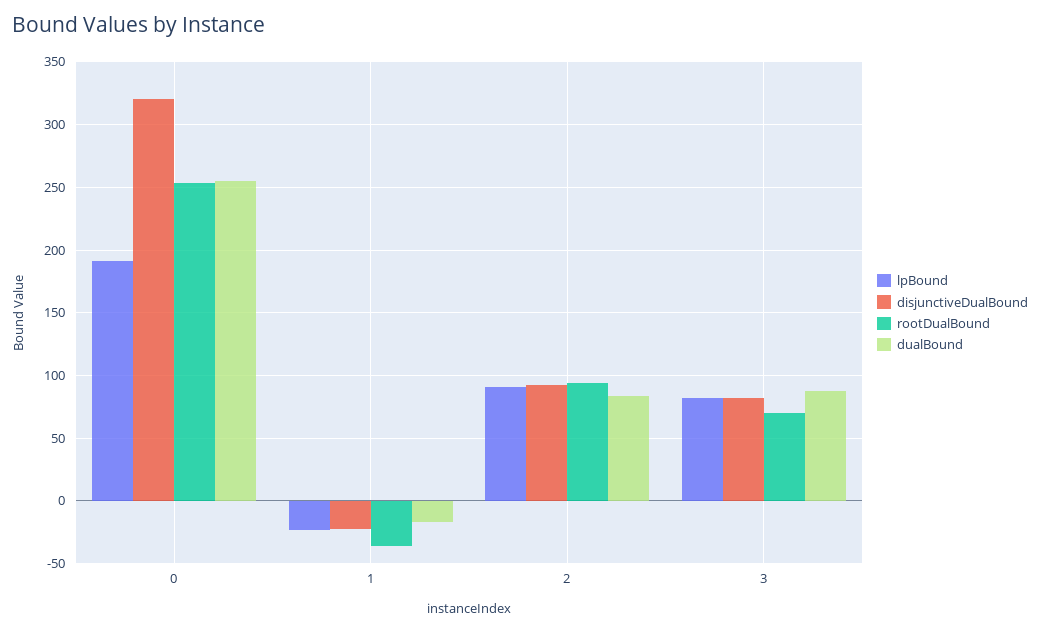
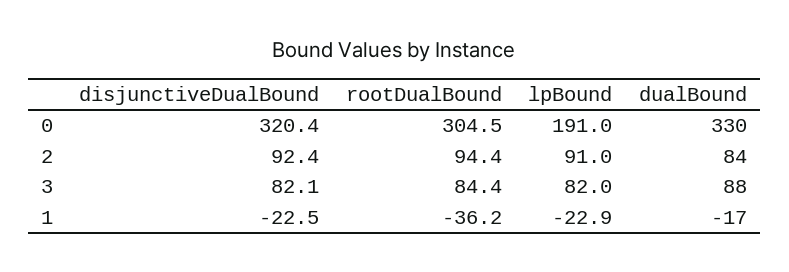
rootDualBound, 0: 255 -> 304.5
dualBound, 0: 255 -> 330
rootDualBound, 3: 70 -> 84.4

